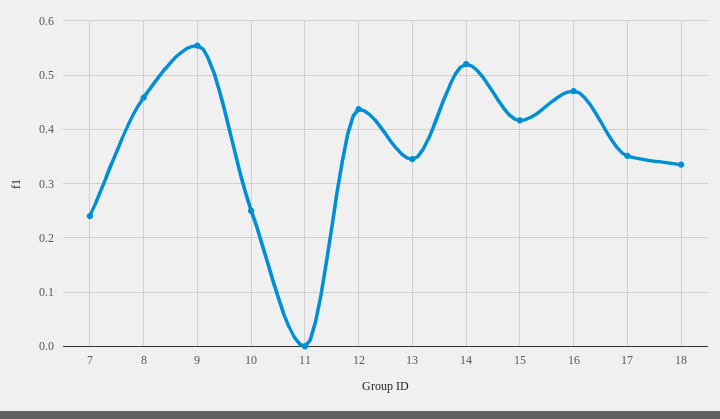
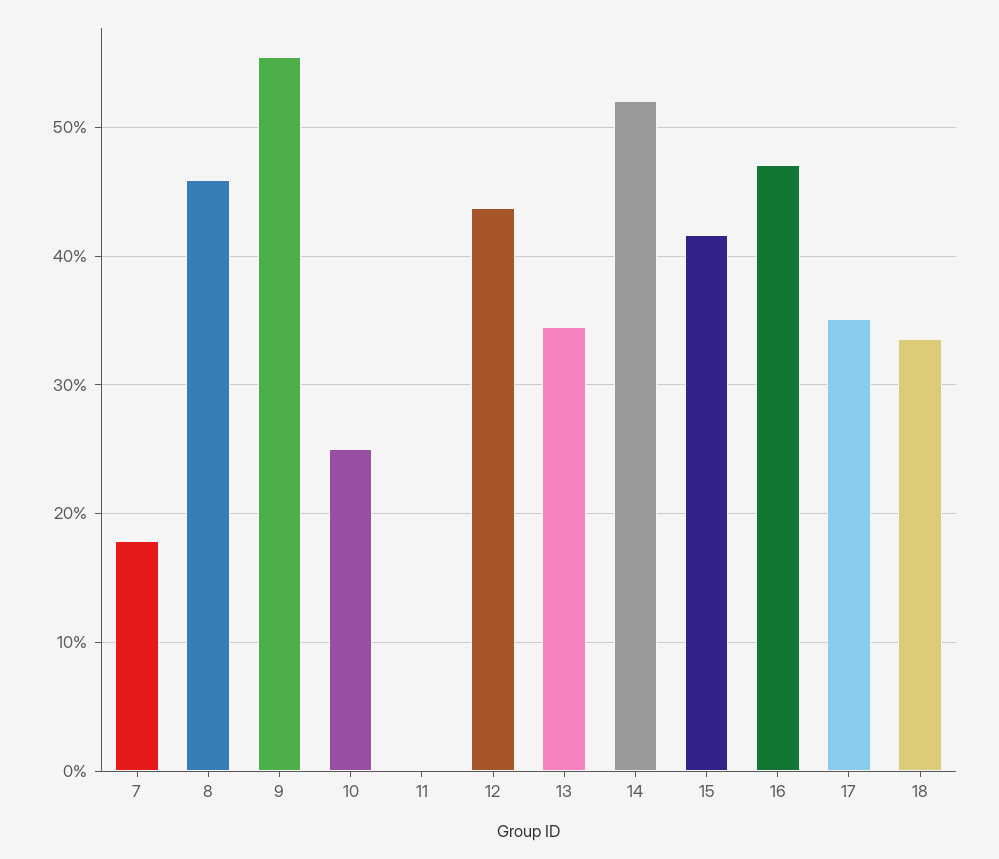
7: 0.24 -> 0.18

